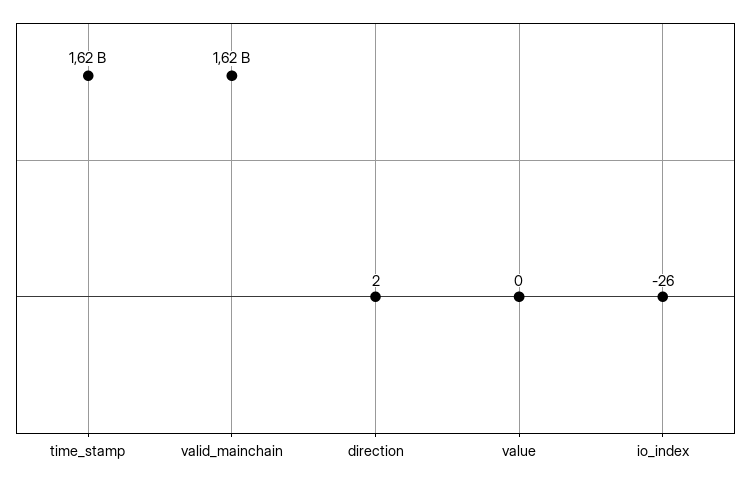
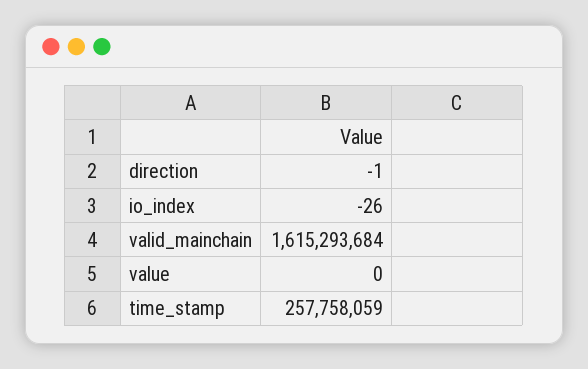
time_stamp: 1620000000 -> 257758059
direction: 2 -> -1

